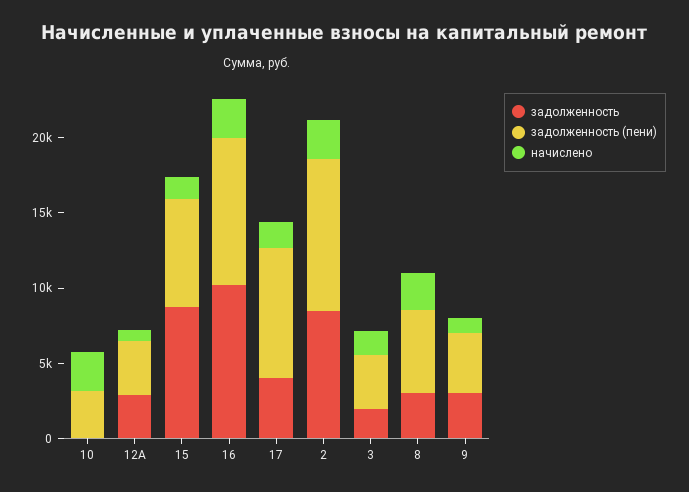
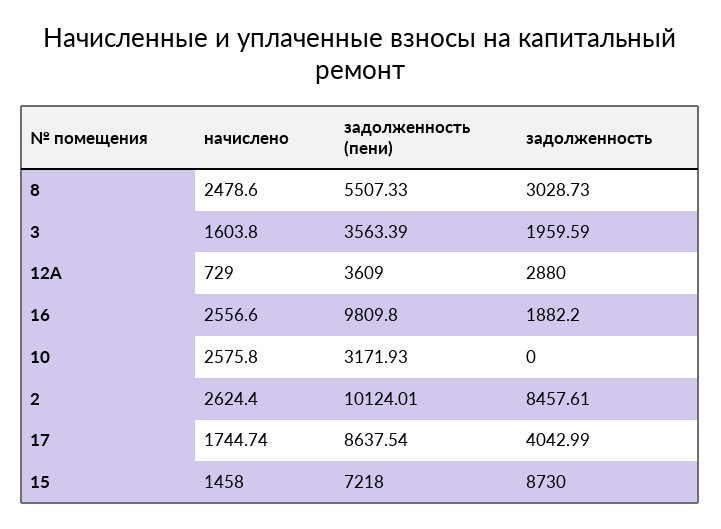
задолженность, 16: 10000 -> 1882.2
задолженность, 9: 3000 -> none
задолженность (пени), 9: 4000 -> none
начислено, 9: 1000 -> none

